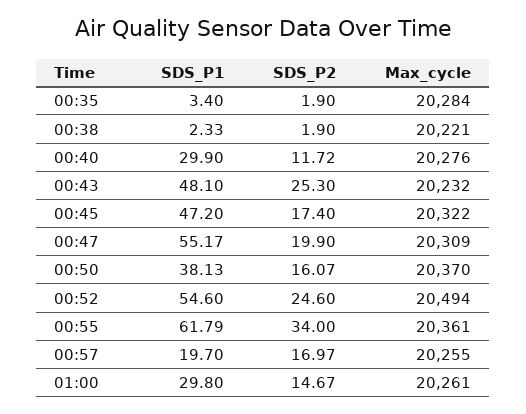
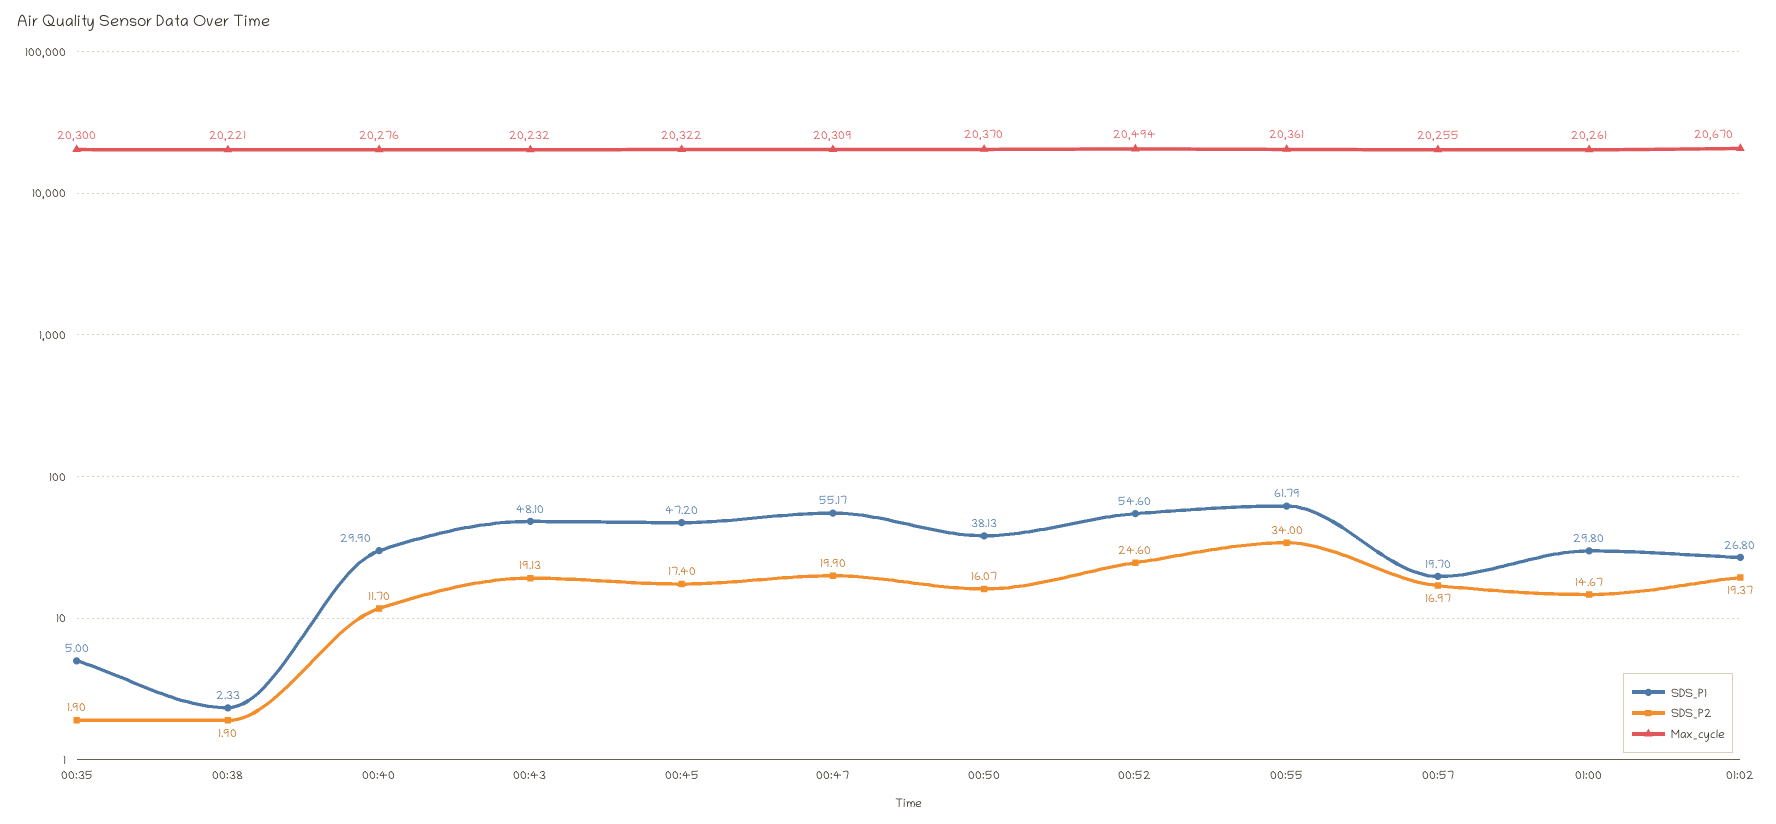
SDS_P1, 00:35: 3.4 -> 5
Max_cycle, 00:35: 20284 -> 20300
SDS_P2, 00:40: 11.72 -> 11.7
SDS_P2, 00:43: 25.3 -> 19.13
SDS_P1, 01:02: none -> 26.8
SDS_P2, 01:02: none -> 19.37
Max_cycle, 01:02: none -> 20670

